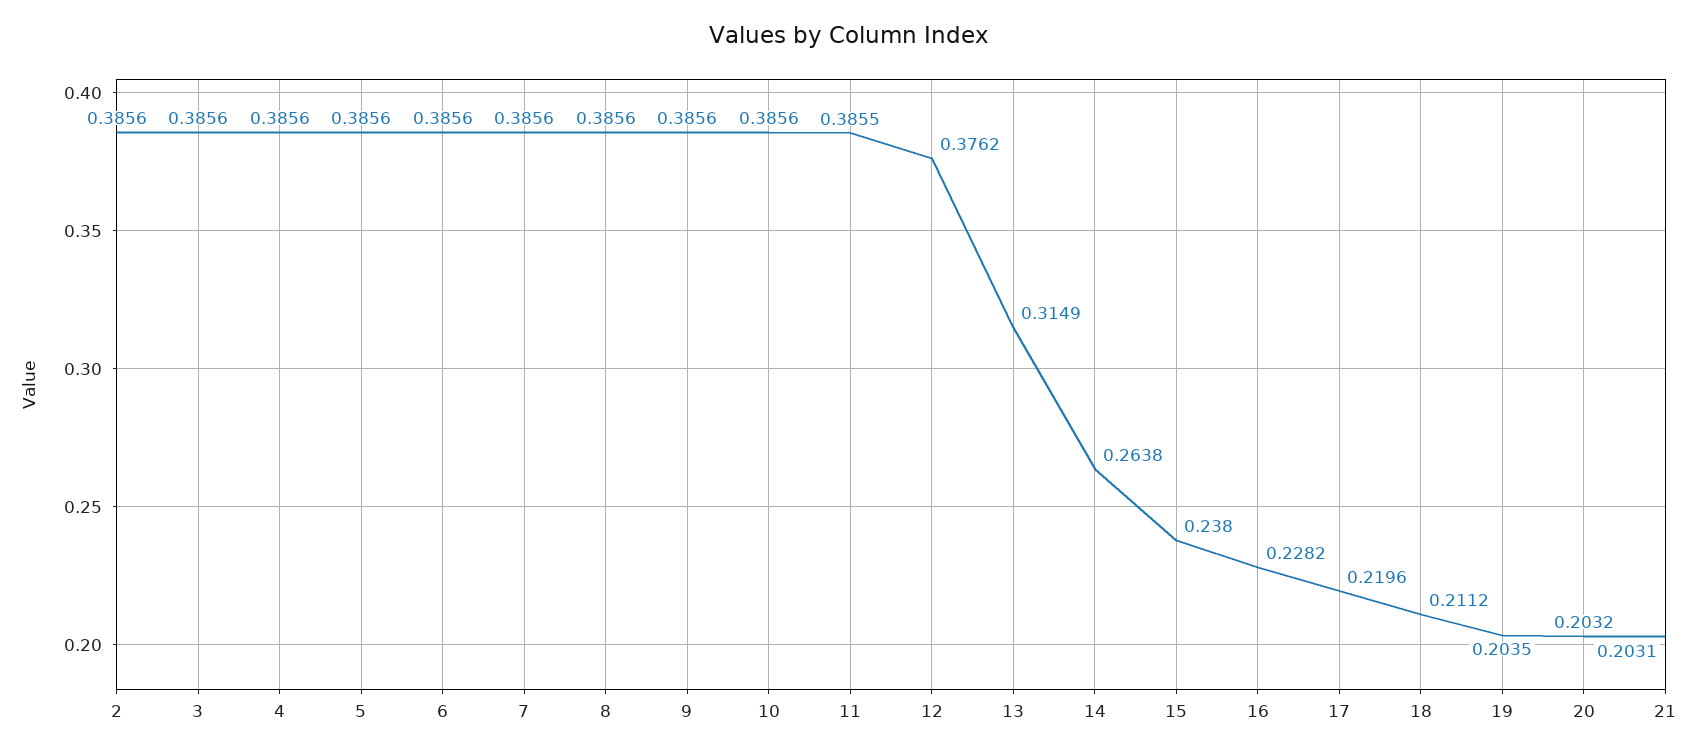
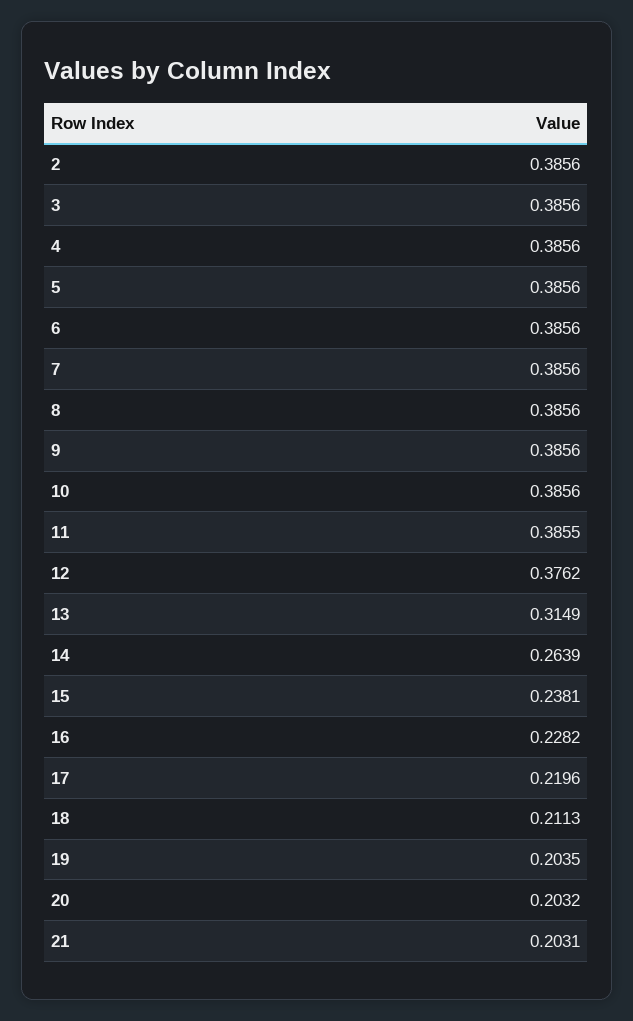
14: 0.2638 -> 0.2639
15: 0.238 -> 0.2381
18: 0.2112 -> 0.2113

